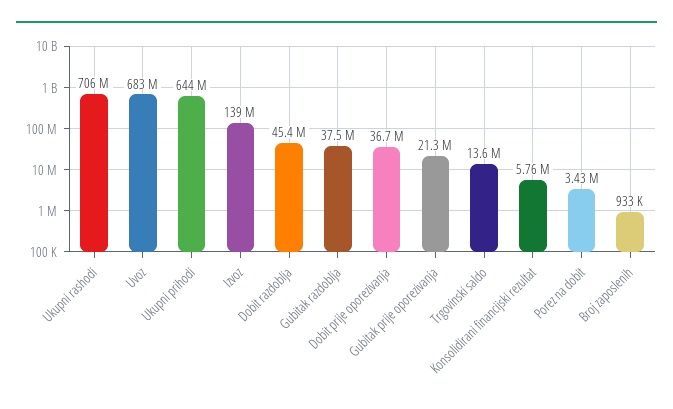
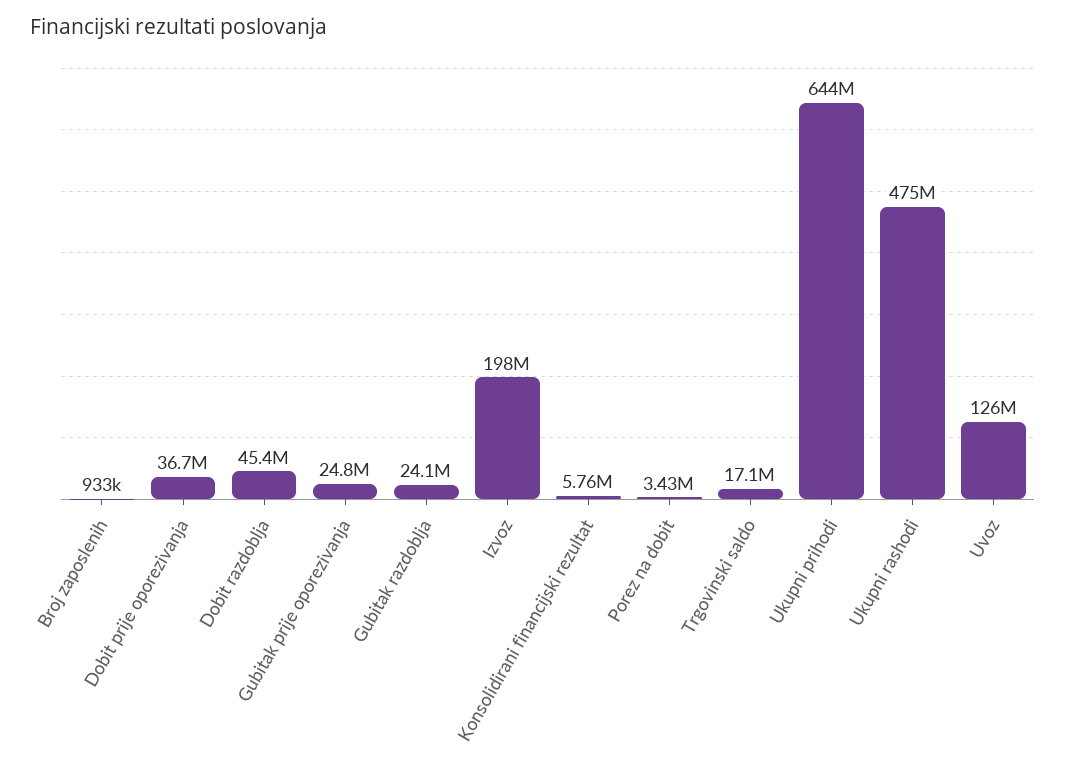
Ukupni rashodi: 706000000 -> 475000000
Uvoz: 683000000 -> 126000000
Izvoz: 139000000 -> 198000000
Gubitak razdoblja: 37500000 -> 24100000
Gubitak prije oporezivanja: 21300000 -> 24800000
Trgovinski saldo: 13600000 -> 17100000

